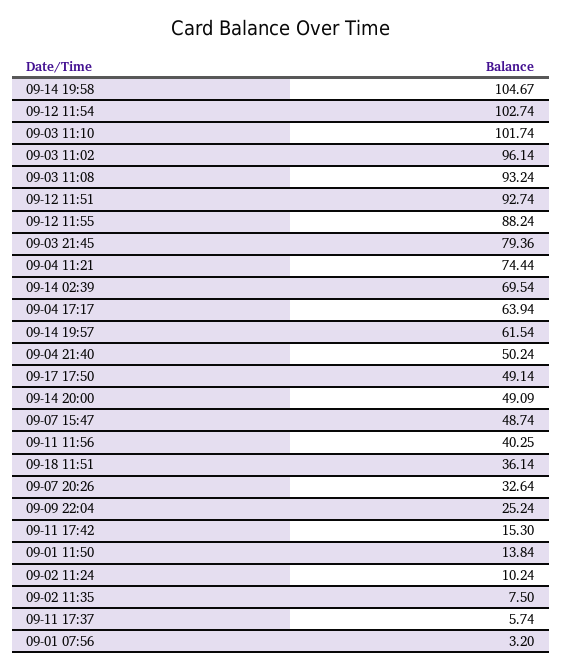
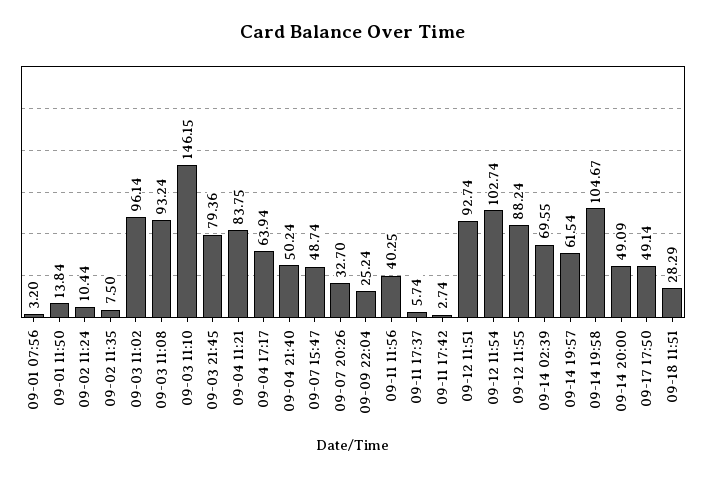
09-03 11:10: 101.74 -> 146.15
09-04 11:21: 74.44 -> 83.75
09-14 02:39: 69.54 -> 69.55
09-18 11:51: 36.14 -> 28.29
09-07 20:26: 32.64 -> 32.7
09-11 17:42: 15.3 -> 2.74
09-02 11:24: 10.24 -> 10.44

